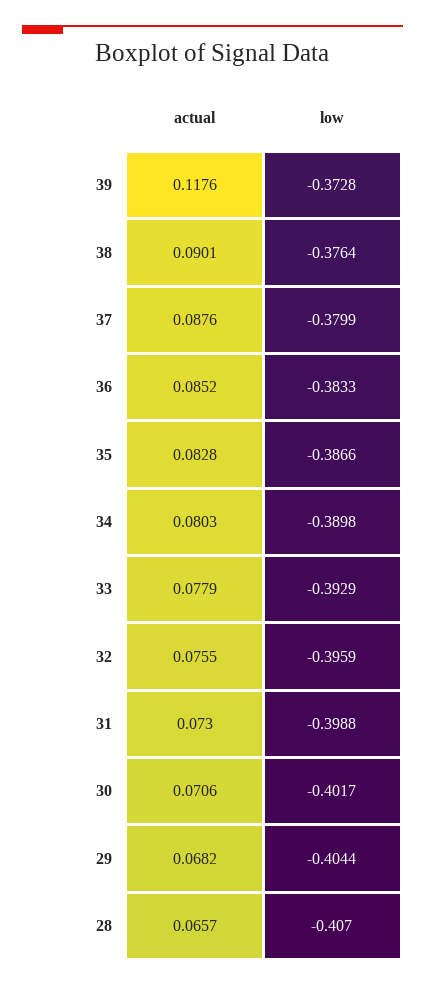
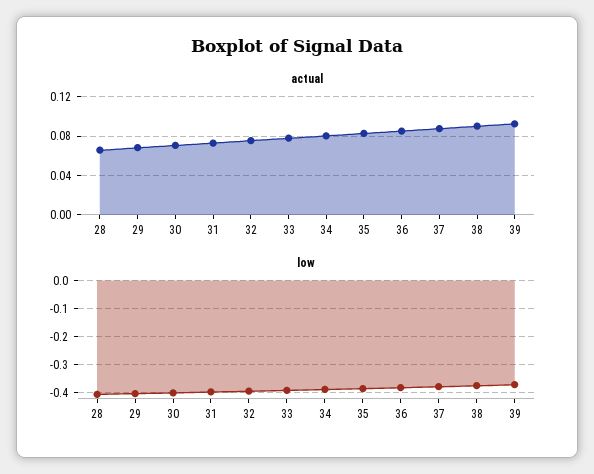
actual, 39: 0.1176 -> 0.09

